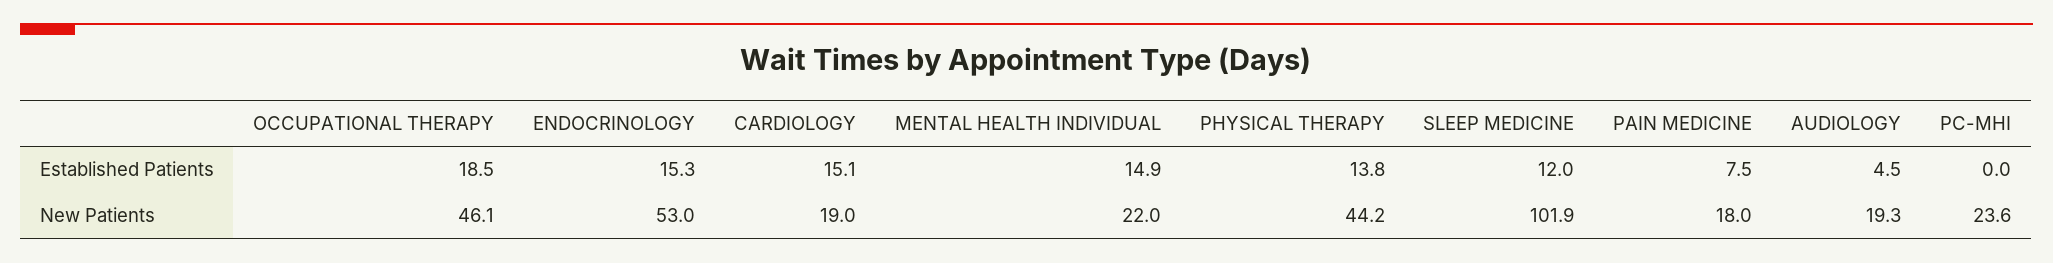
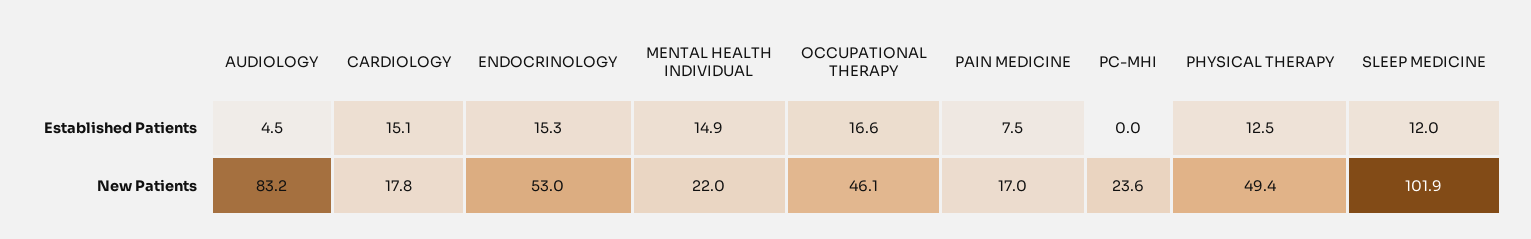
OCCUPATIONAL THERAPY, Established Patients: 18.5 -> 16.6
PHYSICAL THERAPY, Established Patients: 13.8 -> 12.5
CARDIOLOGY, New Patients: 19 -> 17.8
PHYSICAL THERAPY, New Patients: 44.2 -> 49.4
PAIN MEDICINE, New Patients: 18 -> 17
AUDIOLOGY, New Patients: 19.3 -> 83.2

